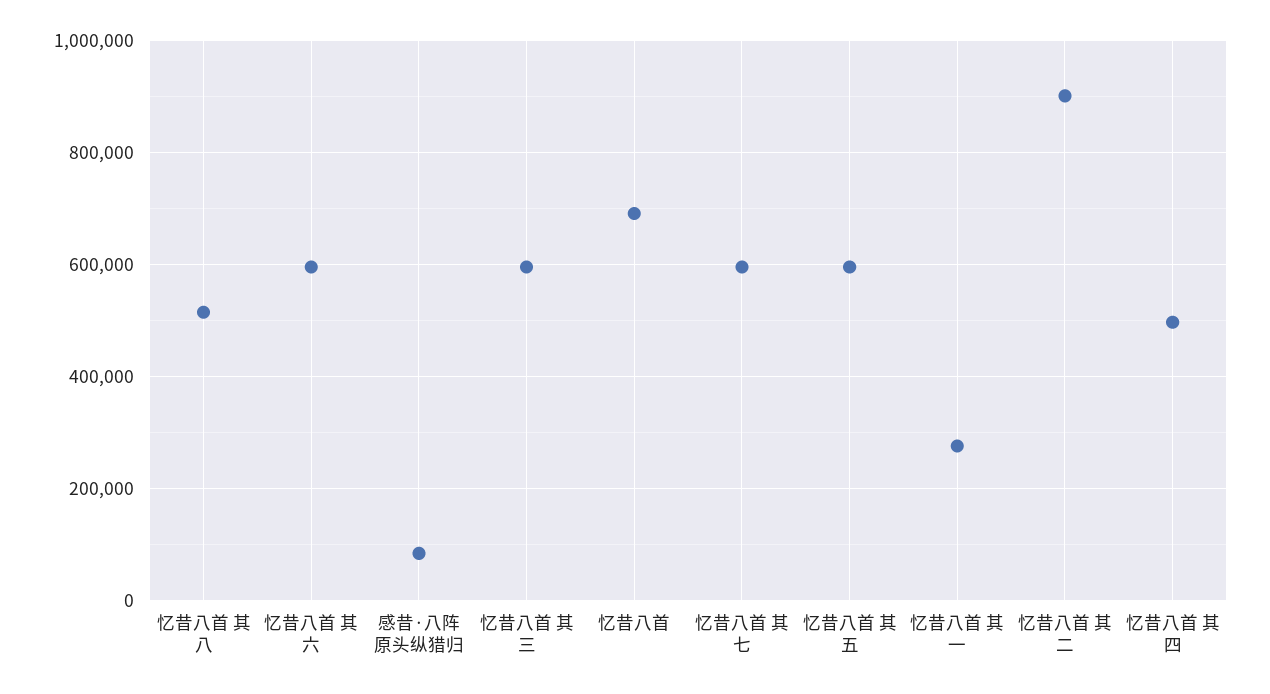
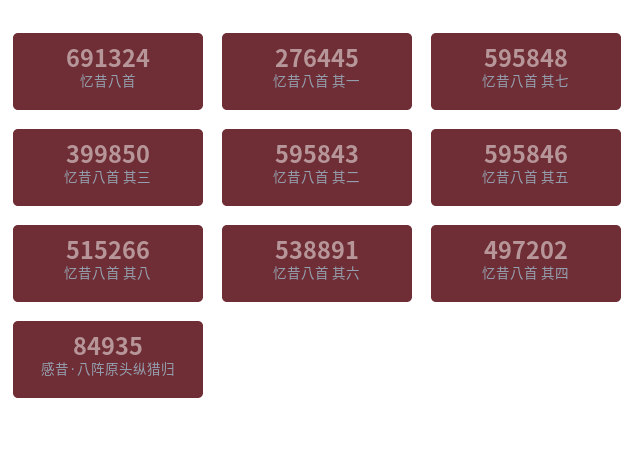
忆昔八首 其六: 600000 -> 538891
忆昔八首 其三: 600000 -> 399850
忆昔八首 其二: 900000 -> 595843

